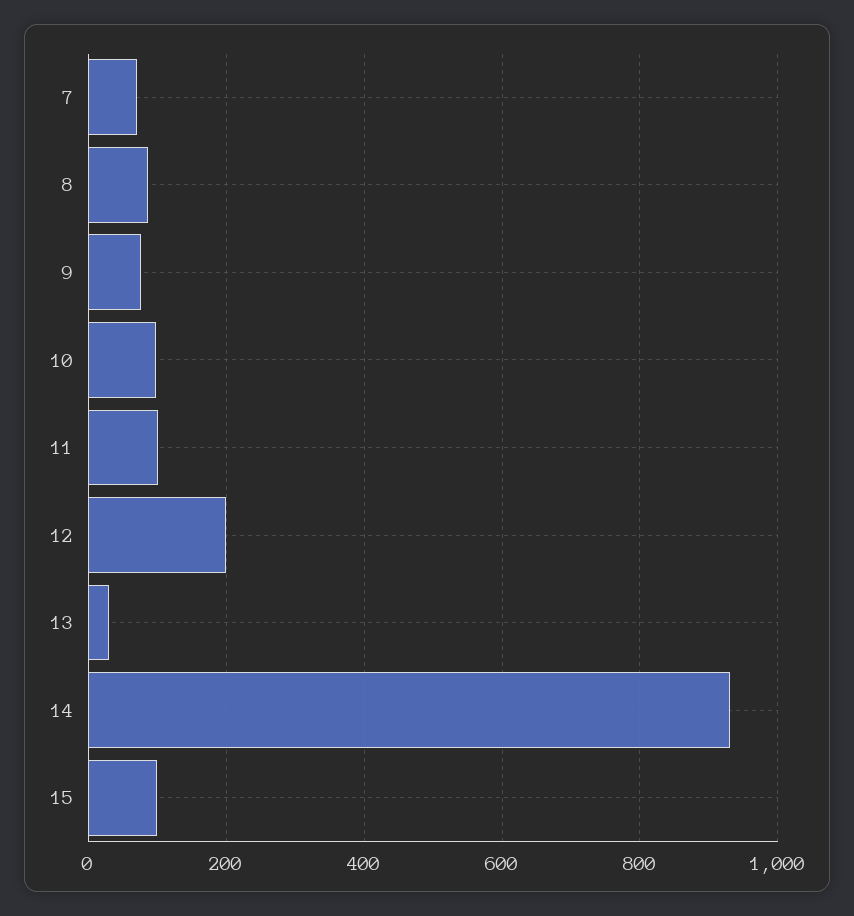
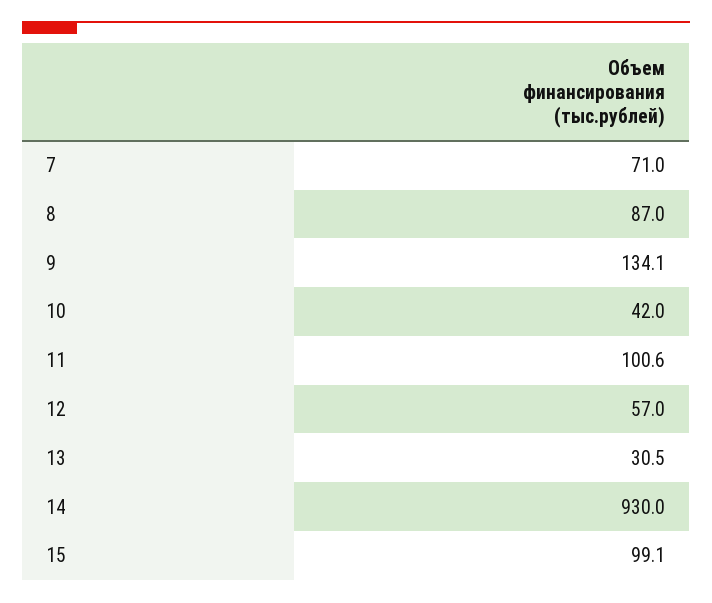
9: 80 -> 134.1
10: 100 -> 42
12: 200 -> 57

